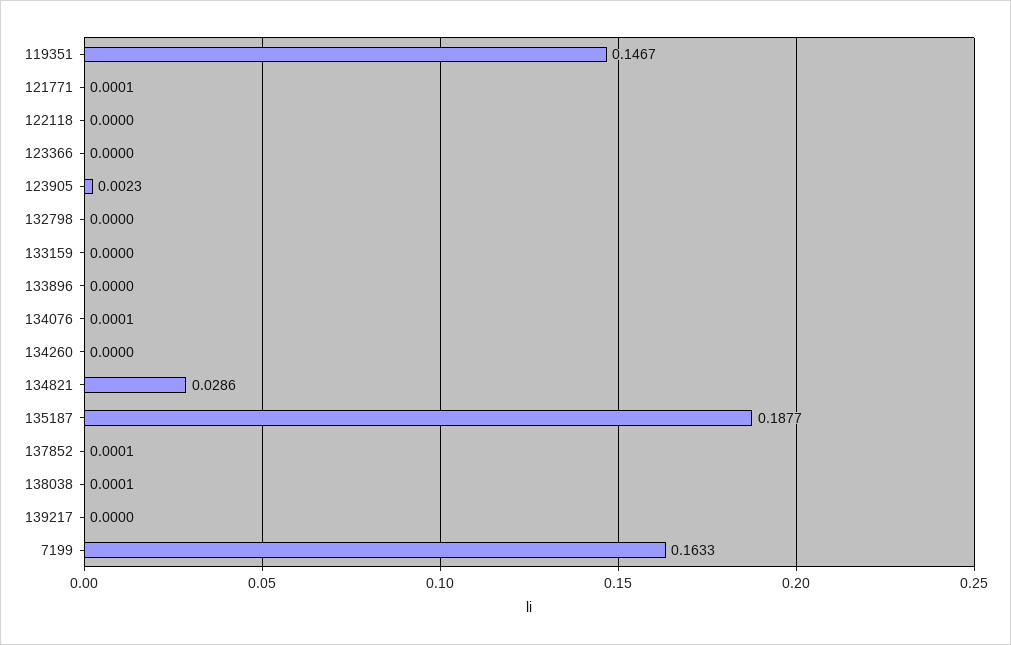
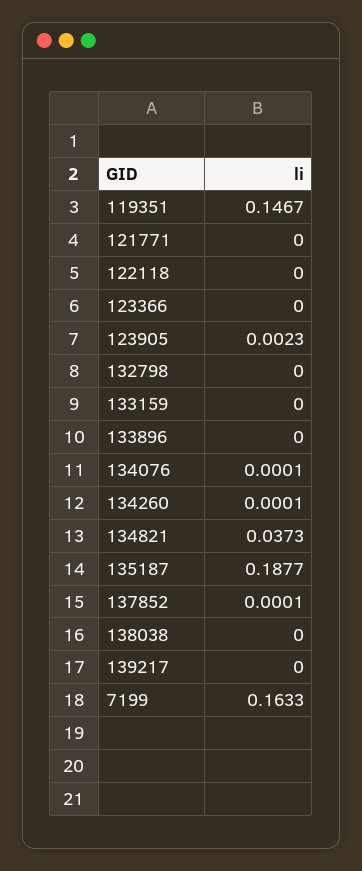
121771: 0.0001 -> 0
134260: 0 -> 0.0001
134821: 0.0286 -> 0.0373
138038: 0.0001 -> 0

